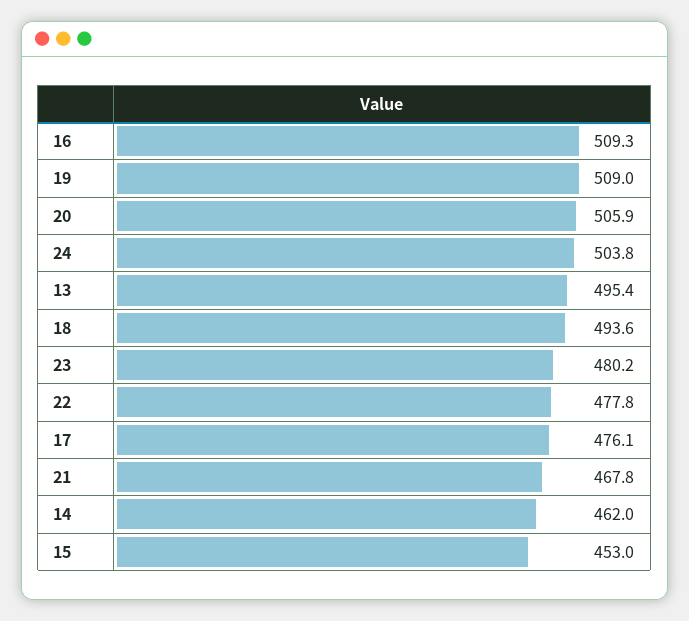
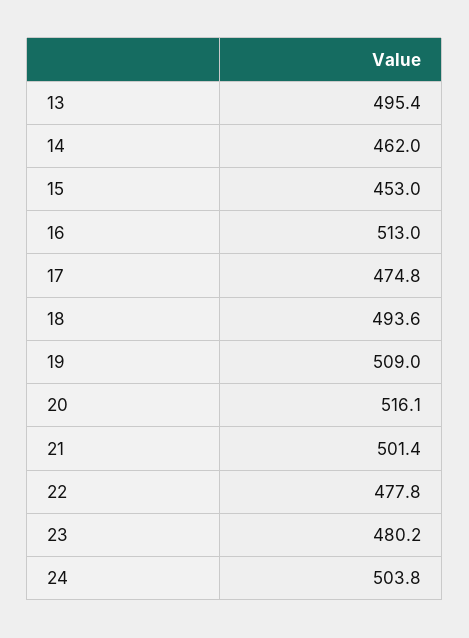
16: 509.3 -> 513
20: 505.9 -> 516.1
17: 476.1 -> 474.8
21: 467.8 -> 501.4

